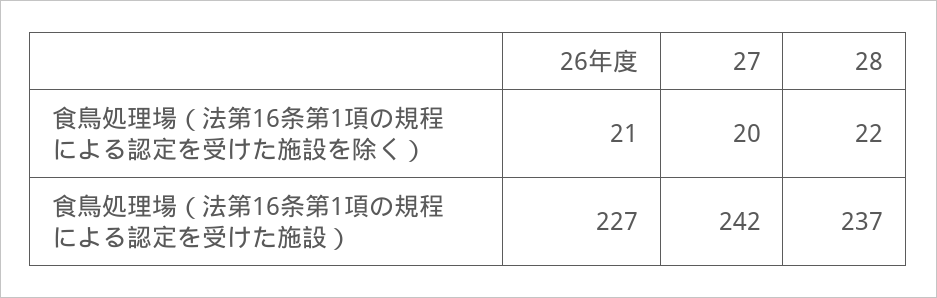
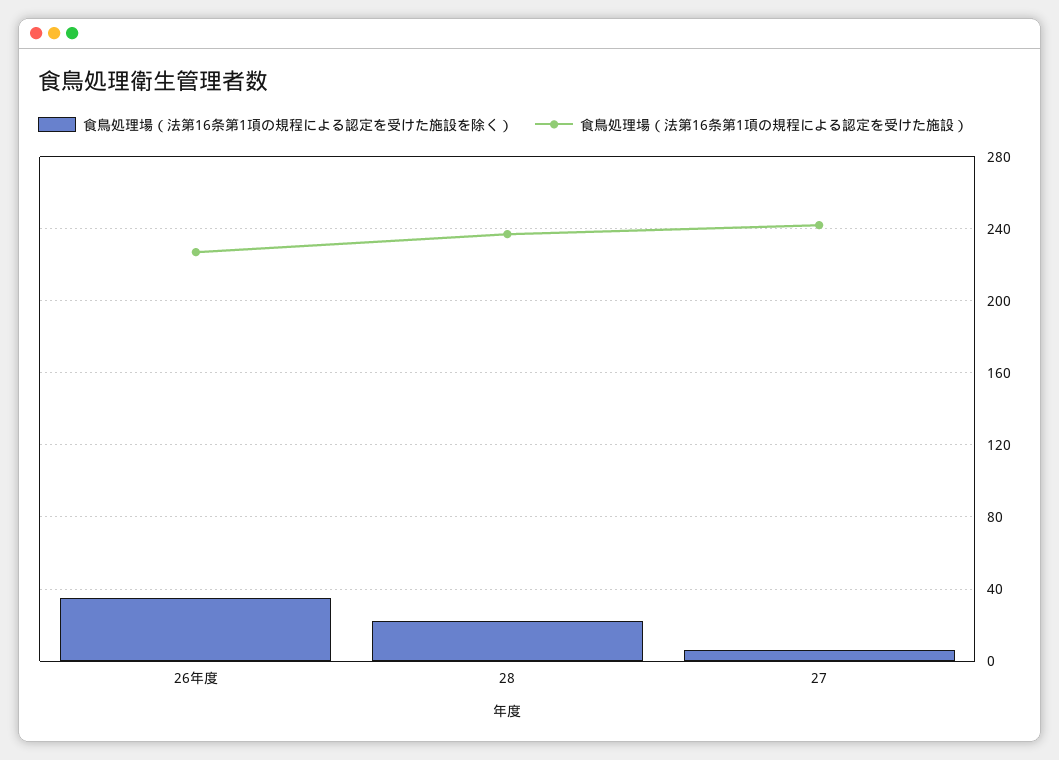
食鳥処理場（法第16条第1項の規程による認定を受けた施設を除く）, 26年度: 21 -> 35
食鳥処理場（法第16条第1項の規程による認定を受けた施設を除く）, 27: 20 -> 5

